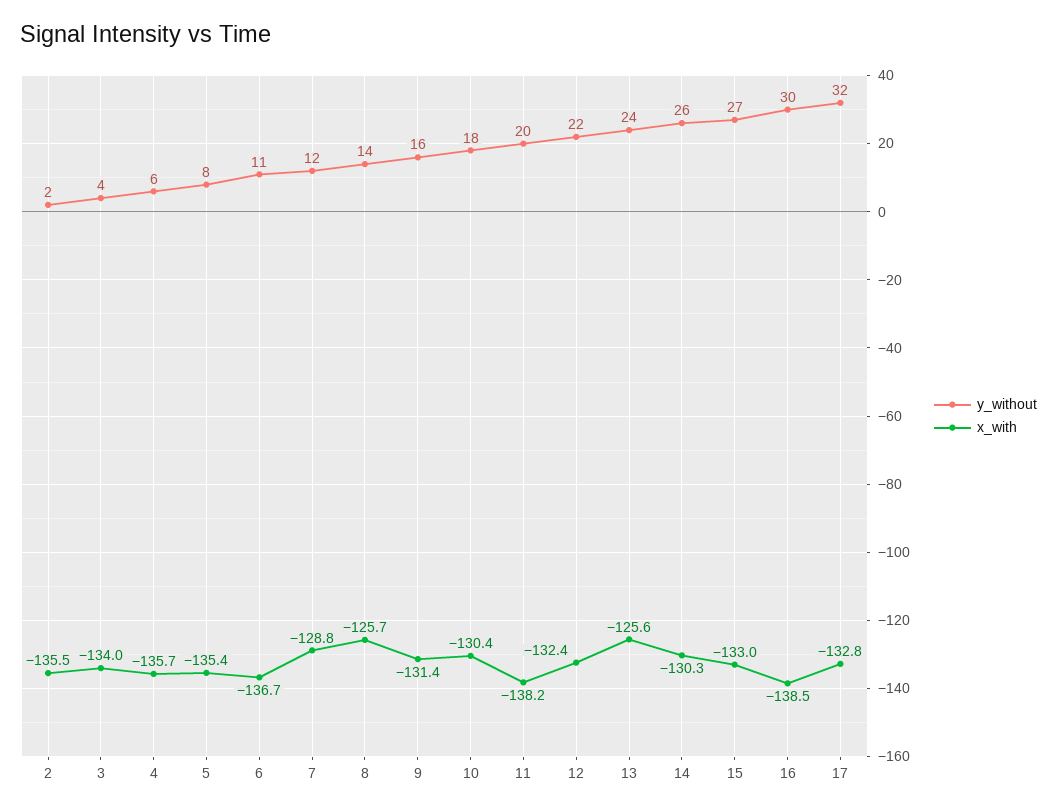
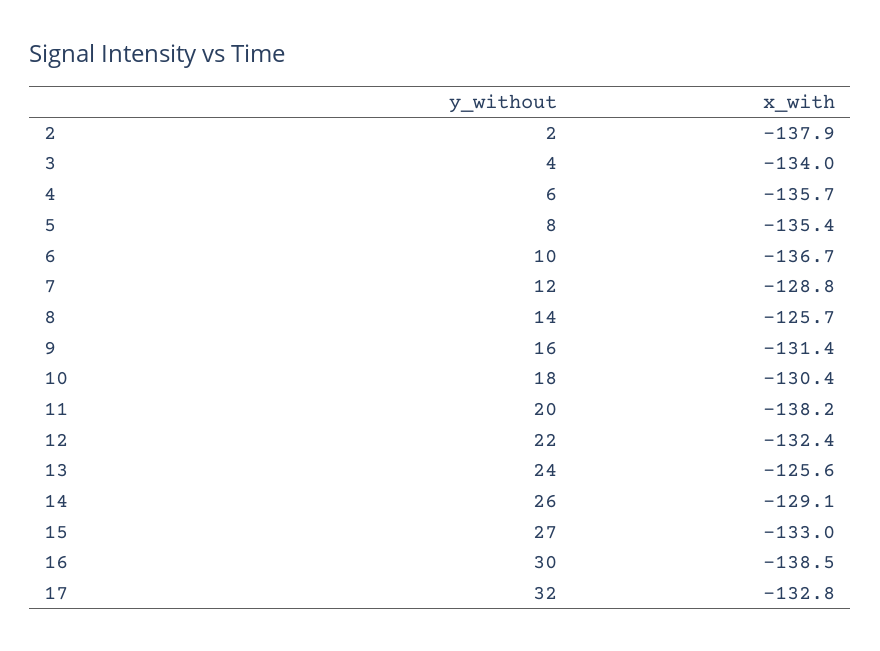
x_with, 2: -135.5 -> -137.9
y_without, 6: 11 -> 10
x_with, 14: -130.3 -> -129.1

